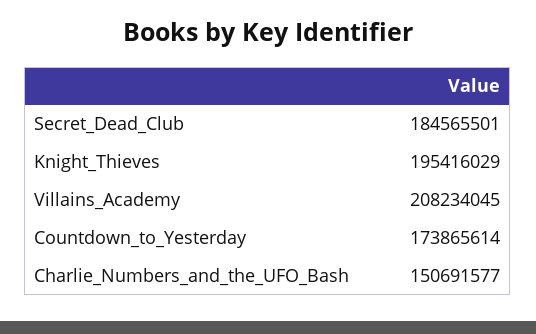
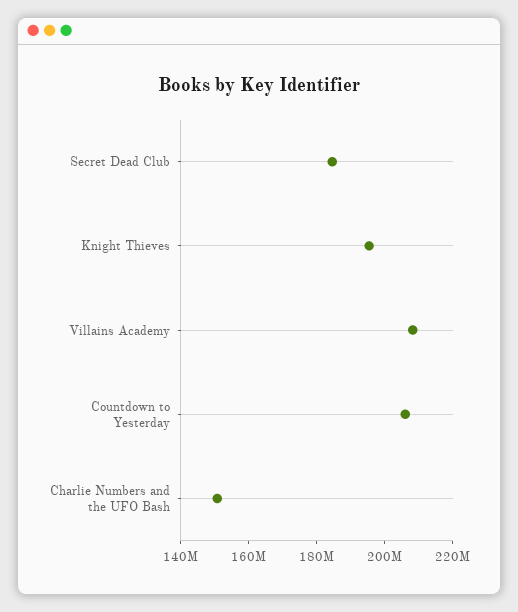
Countdown_to_Yesterday: 173865614 -> 205000000

